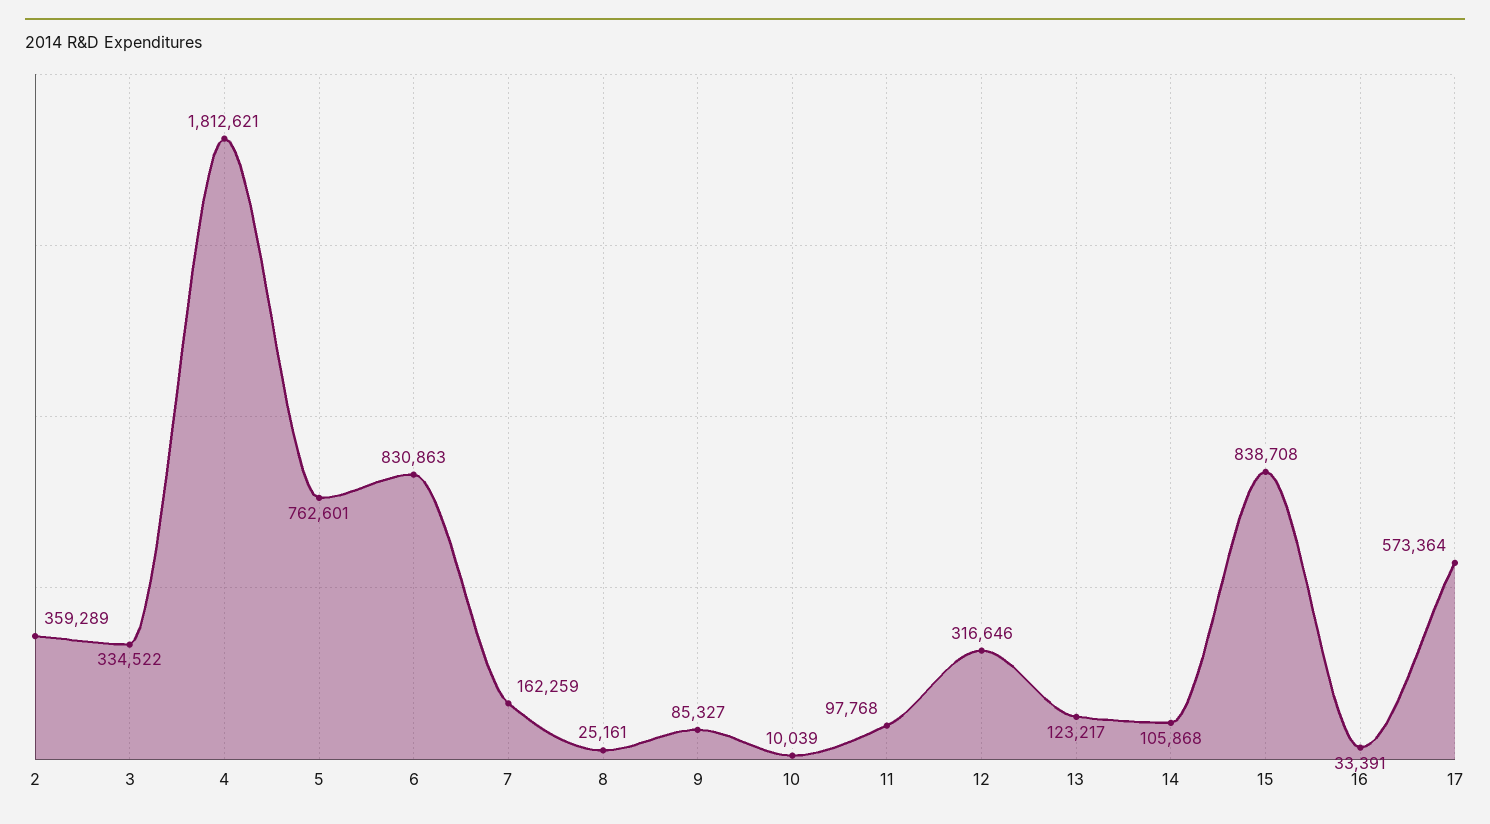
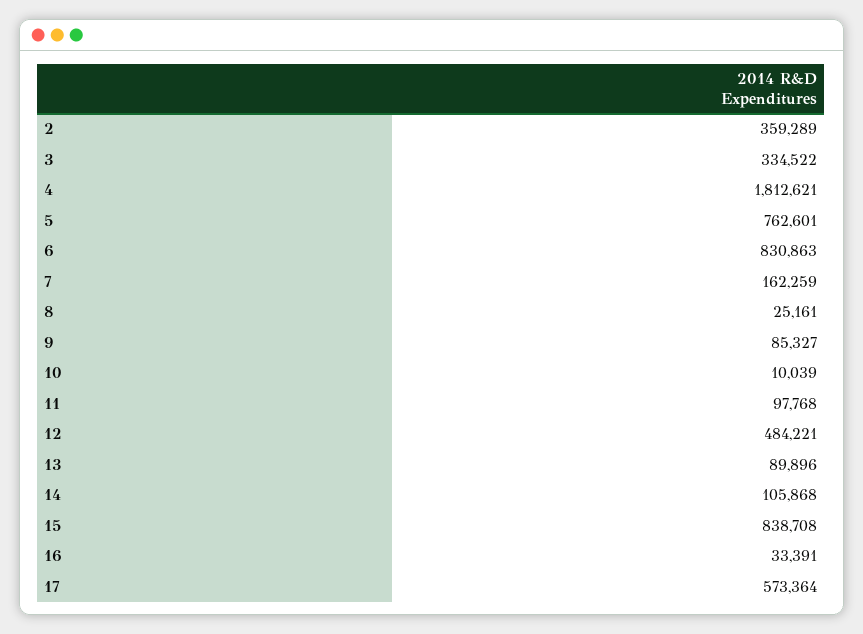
12: 316646 -> 484221
13: 123217 -> 89896

